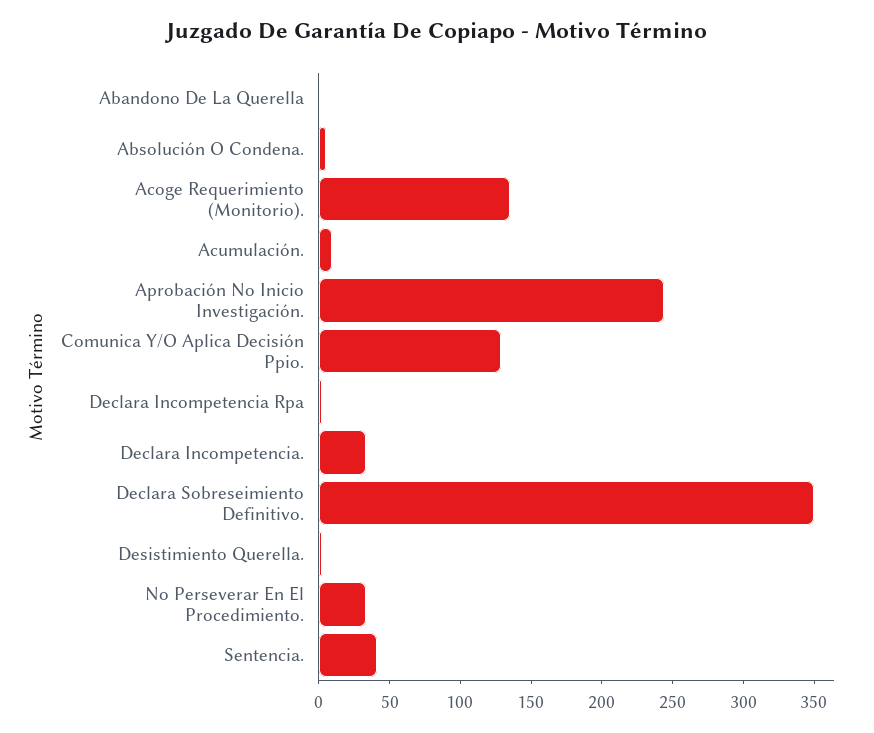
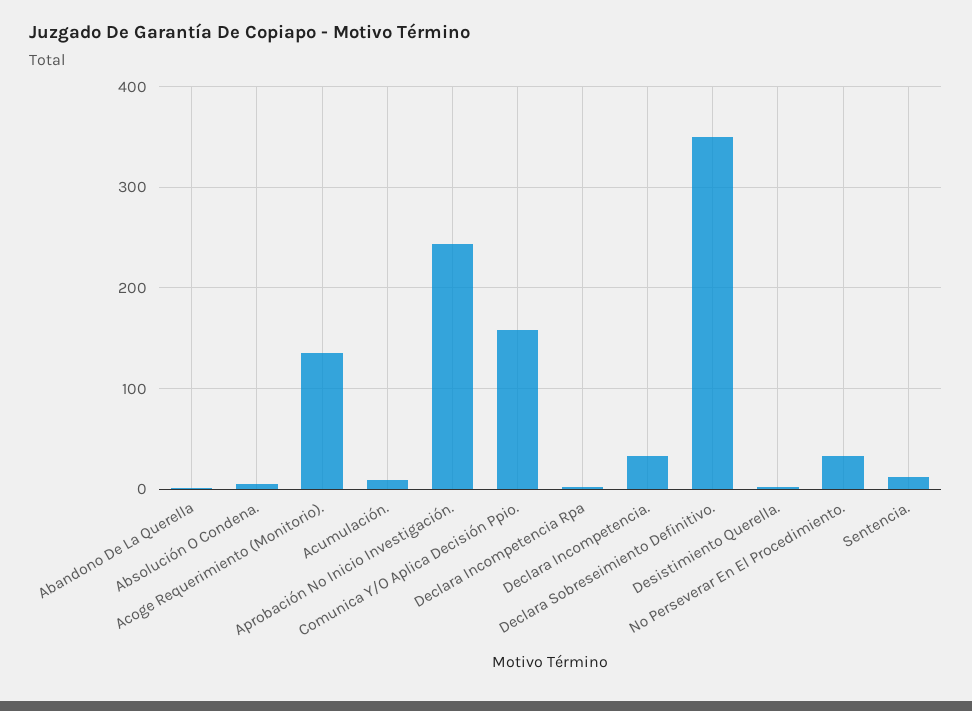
Comunica Y/O Aplica Decisión Ppio.: 130 -> 160
Sentencia.: 40 -> 10

